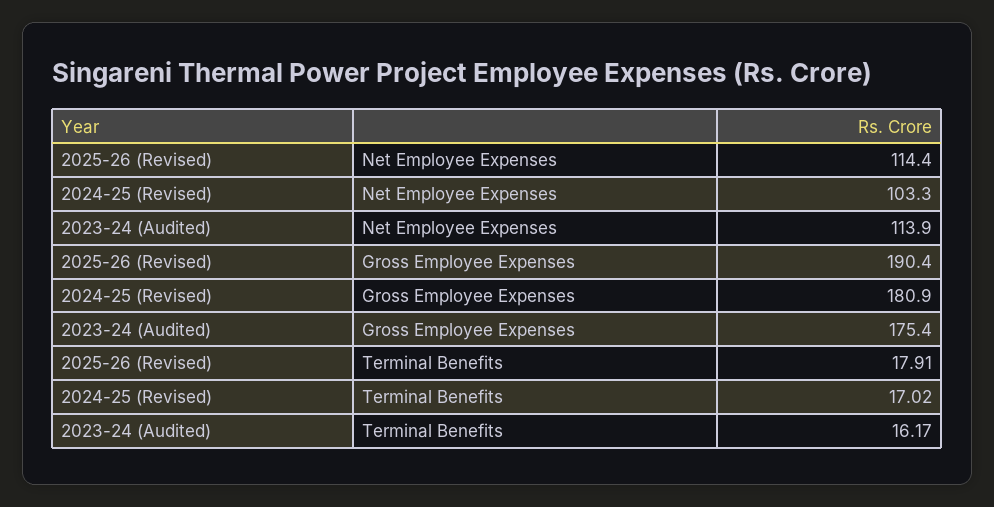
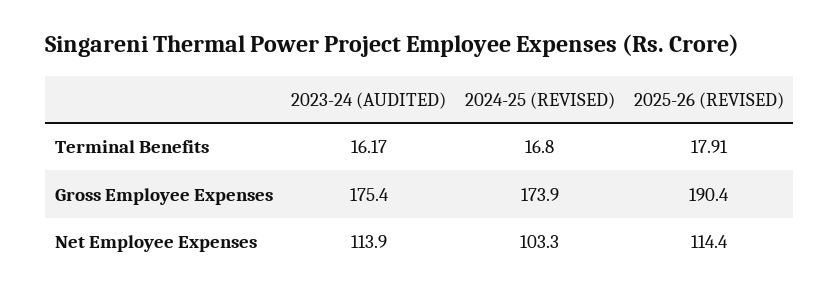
2024-25 (Revised), Gross Employee Expenses: 180.9 -> 173.9
2024-25 (Revised), Terminal Benefits: 17.02 -> 16.8

